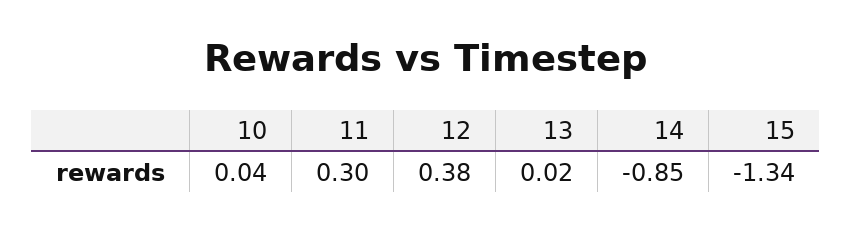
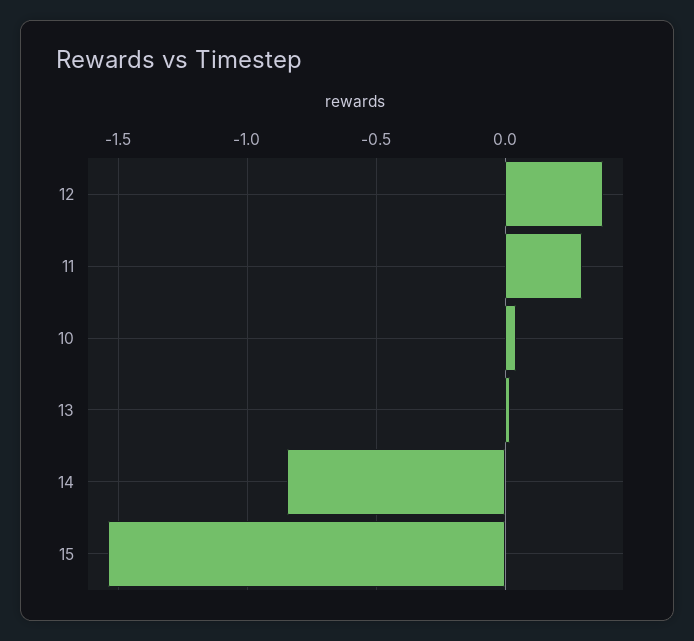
15: -1.34 -> -1.55

